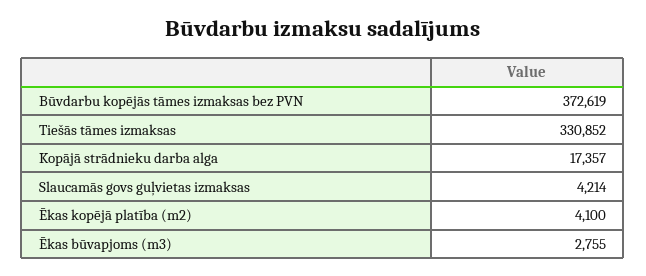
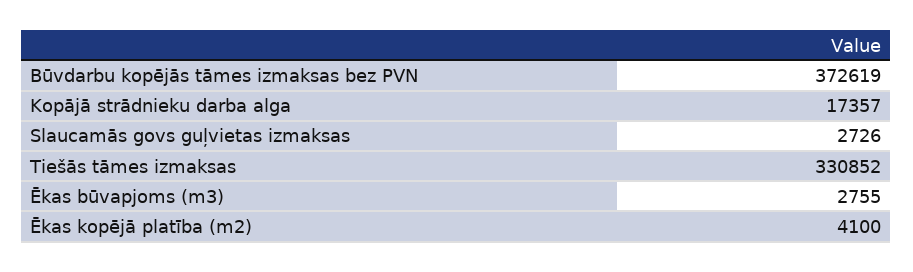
Slaucamās govs guļvietas izmaksas: 4214 -> 2726

